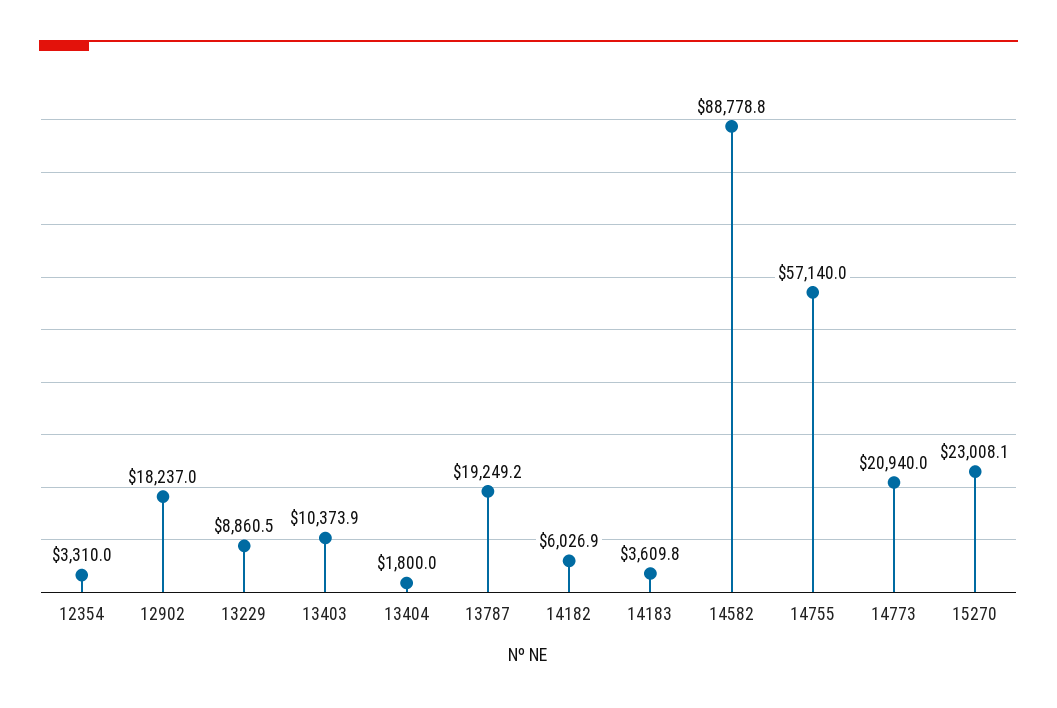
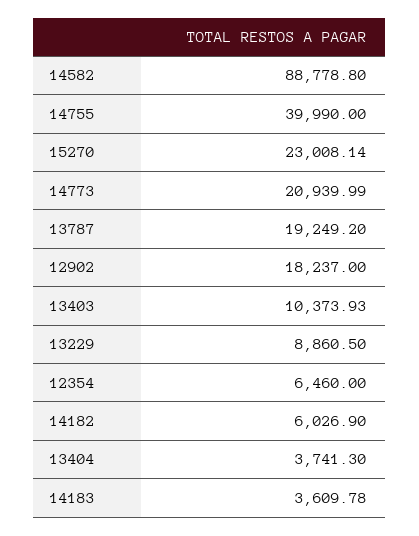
12354: 3310 -> 6460
13404: 1800 -> 3741.3
14755: 57140 -> 39990

